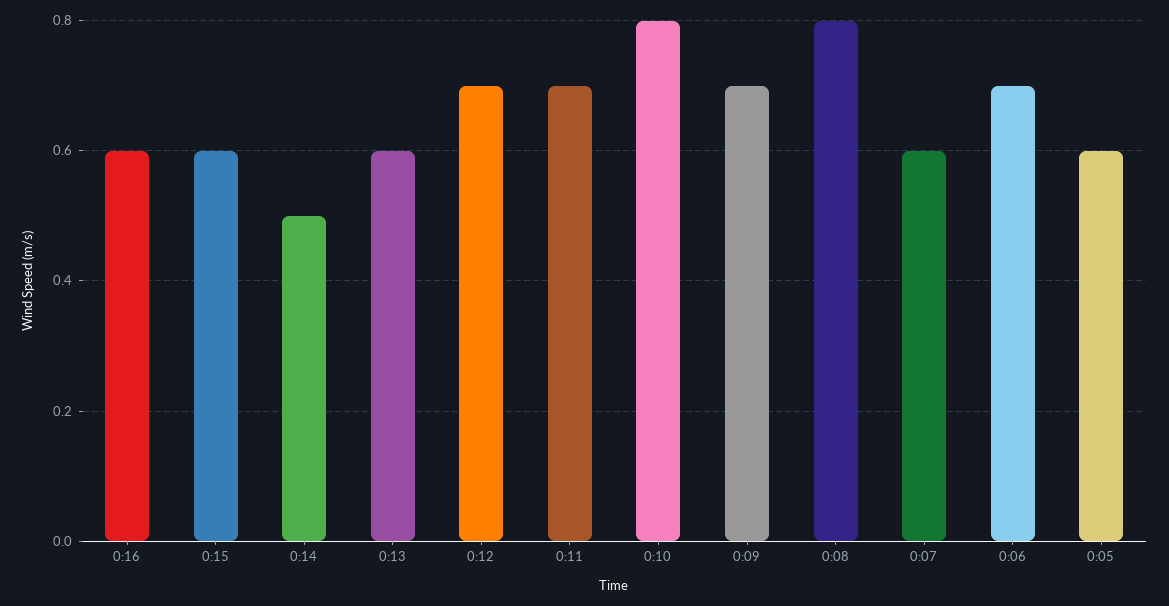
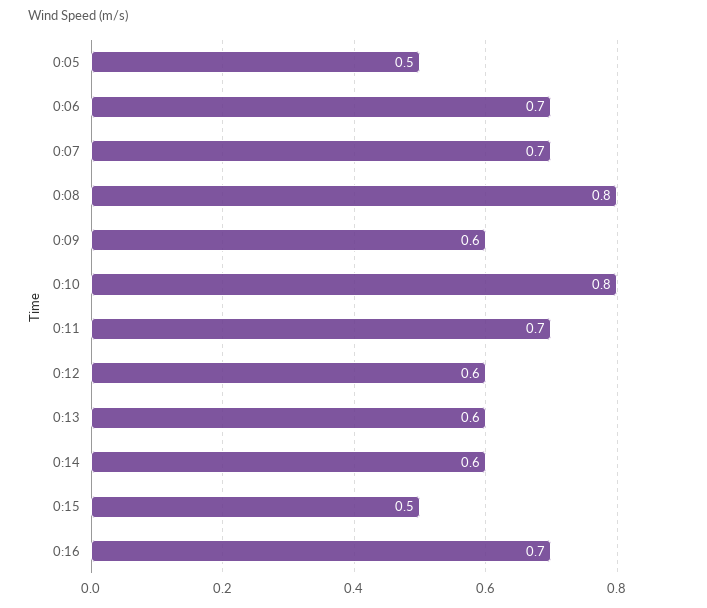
0:16: 0.6 -> 0.7
0:15: 0.6 -> 0.5
0:14: 0.5 -> 0.6
0:12: 0.7 -> 0.6
0:09: 0.7 -> 0.6
0:07: 0.6 -> 0.7
0:05: 0.6 -> 0.5

